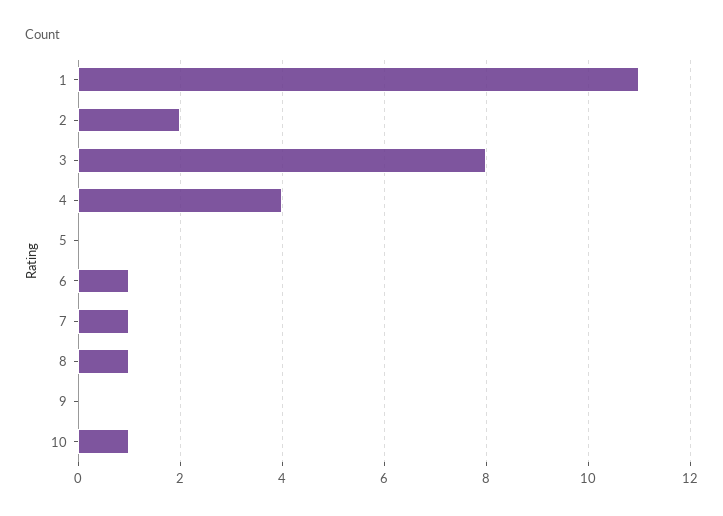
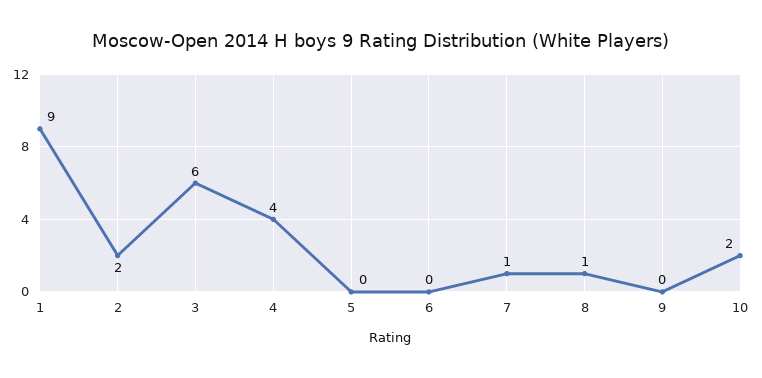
1: 11 -> 9
3: 8 -> 6
6: 1 -> 0
10: 1 -> 2

